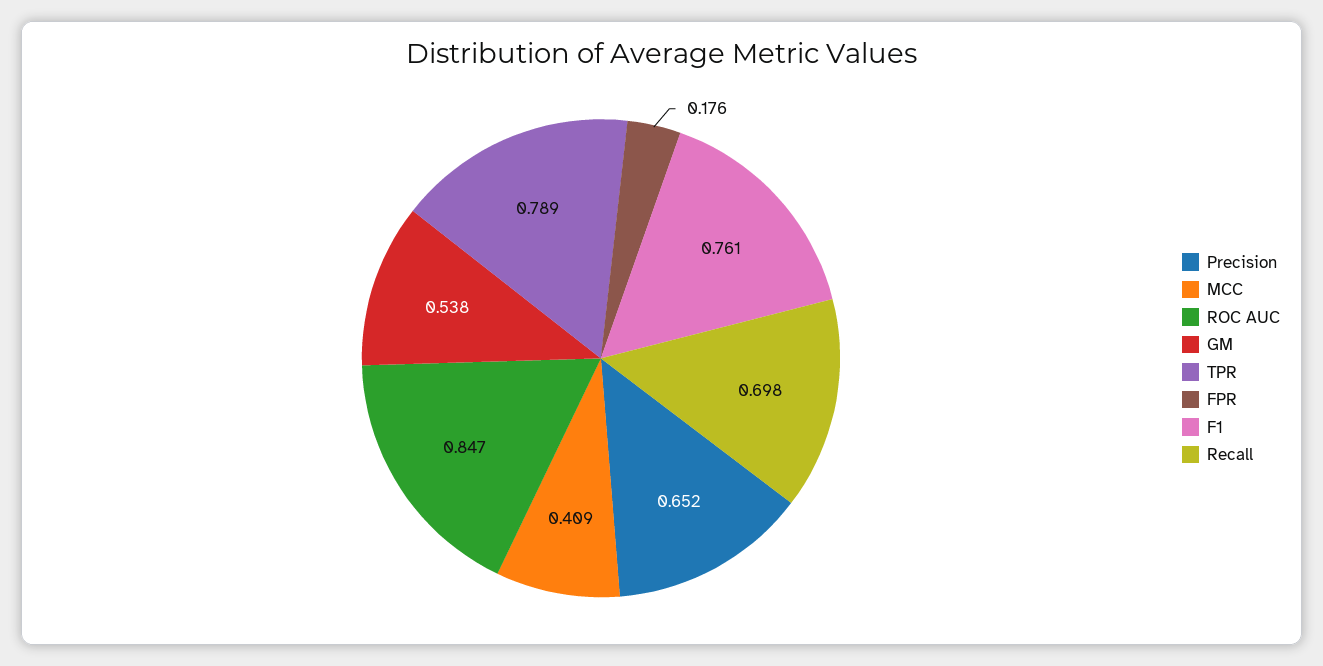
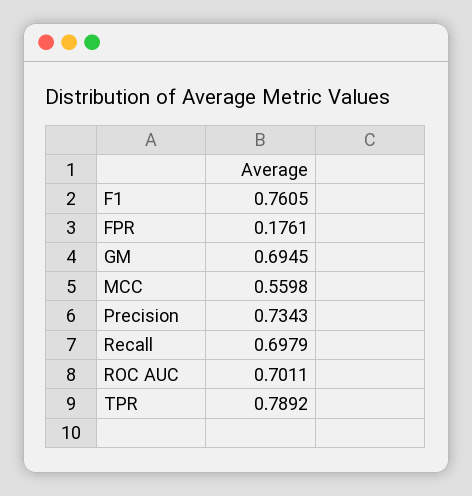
Precision: 0.652 -> 0.7343
MCC: 0.409 -> 0.5598
ROC AUC: 0.847 -> 0.7011
GM: 0.538 -> 0.6945

